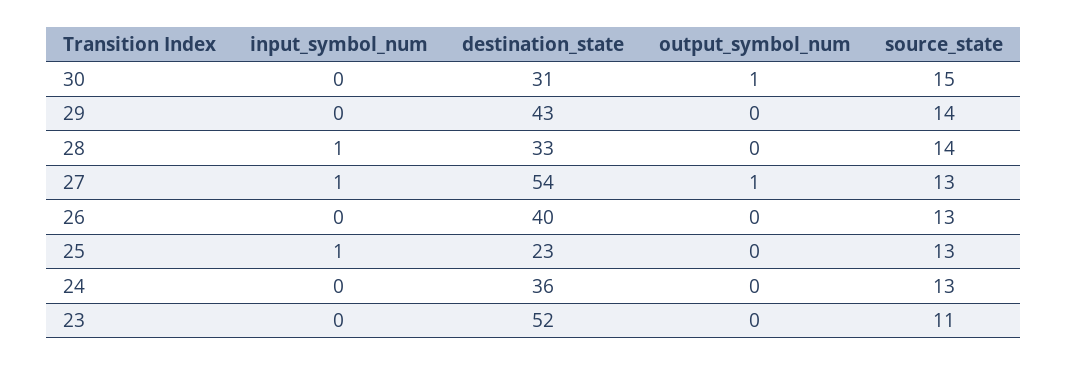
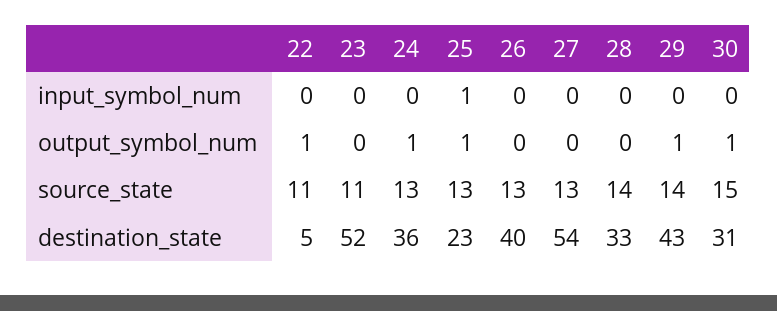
output_symbol_num, 29: 0 -> 1
input_symbol_num, 28: 1 -> 0
input_symbol_num, 27: 1 -> 0
output_symbol_num, 27: 1 -> 0
output_symbol_num, 25: 0 -> 1
output_symbol_num, 24: 0 -> 1
input_symbol_num, 22: none -> 0
output_symbol_num, 22: none -> 1
source_state, 22: none -> 11
destination_state, 22: none -> 5

